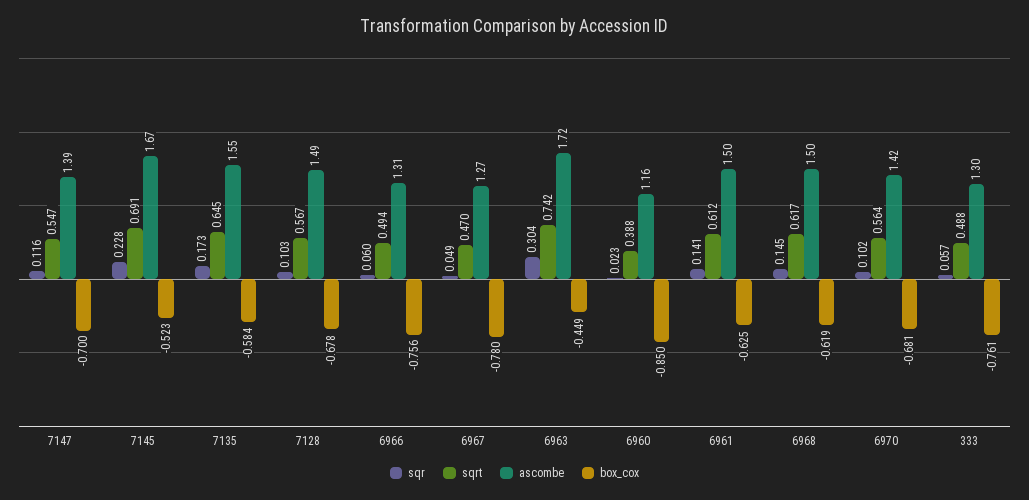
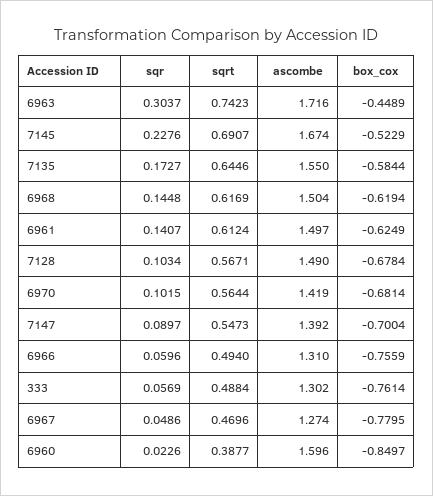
sqr, 7147: 0.116 -> 0.0897
ascombe, 6960: 1.16 -> 1.596

